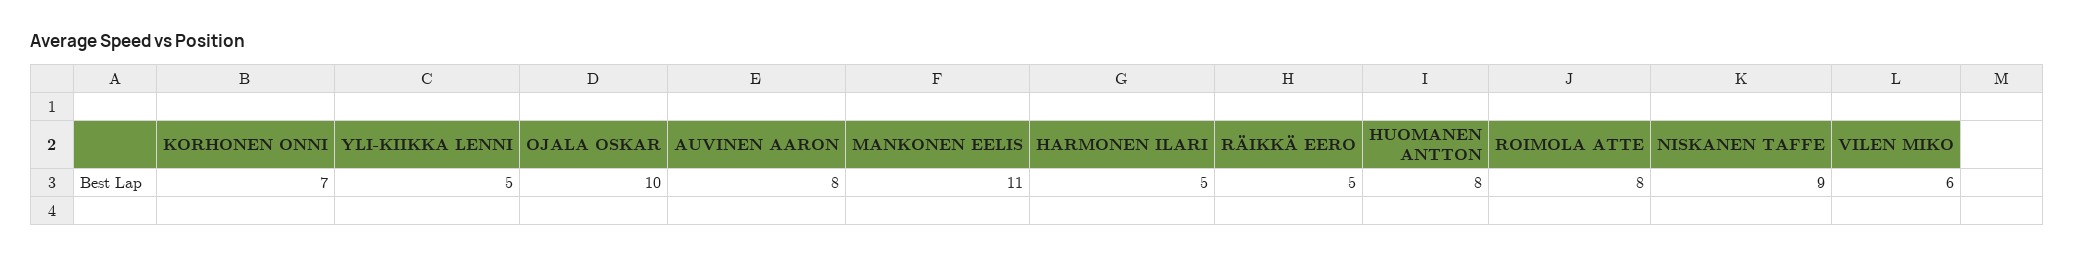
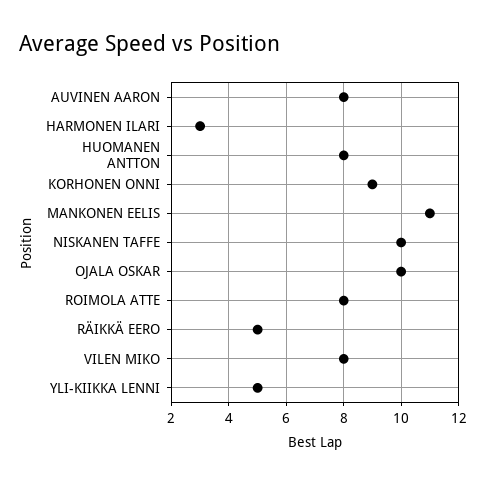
KORHONEN ONNI: 7 -> 9
HARMONEN ILARI: 5 -> 3
NISKANEN TAFFE: 9 -> 10
VILEN MIKO: 6 -> 8

